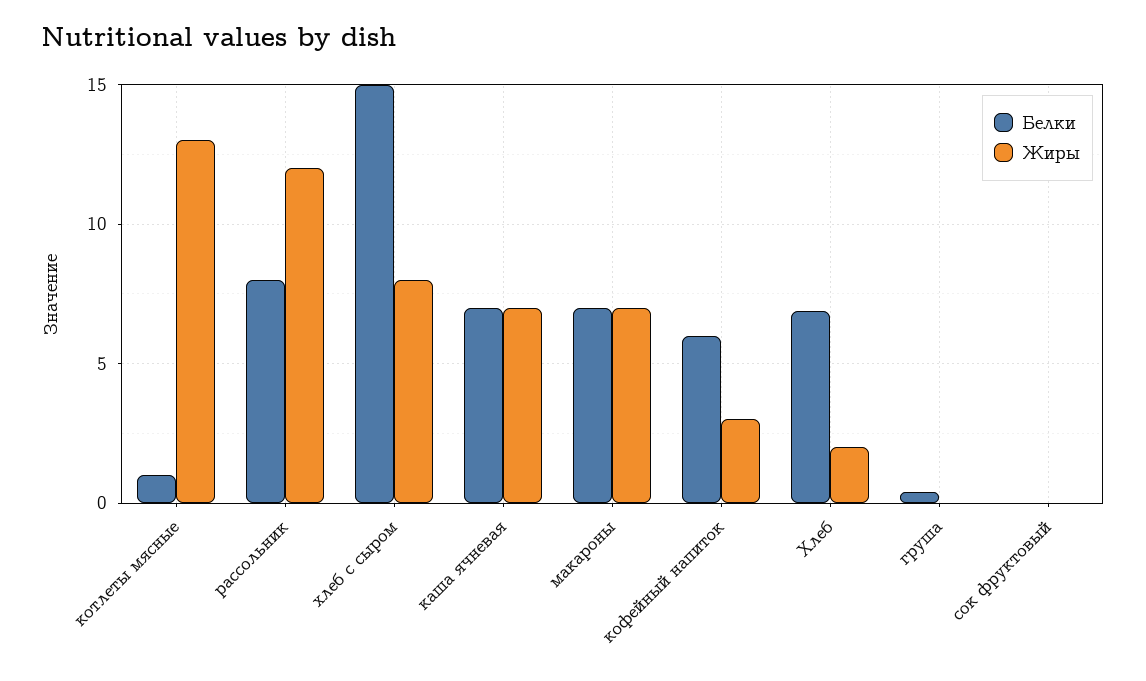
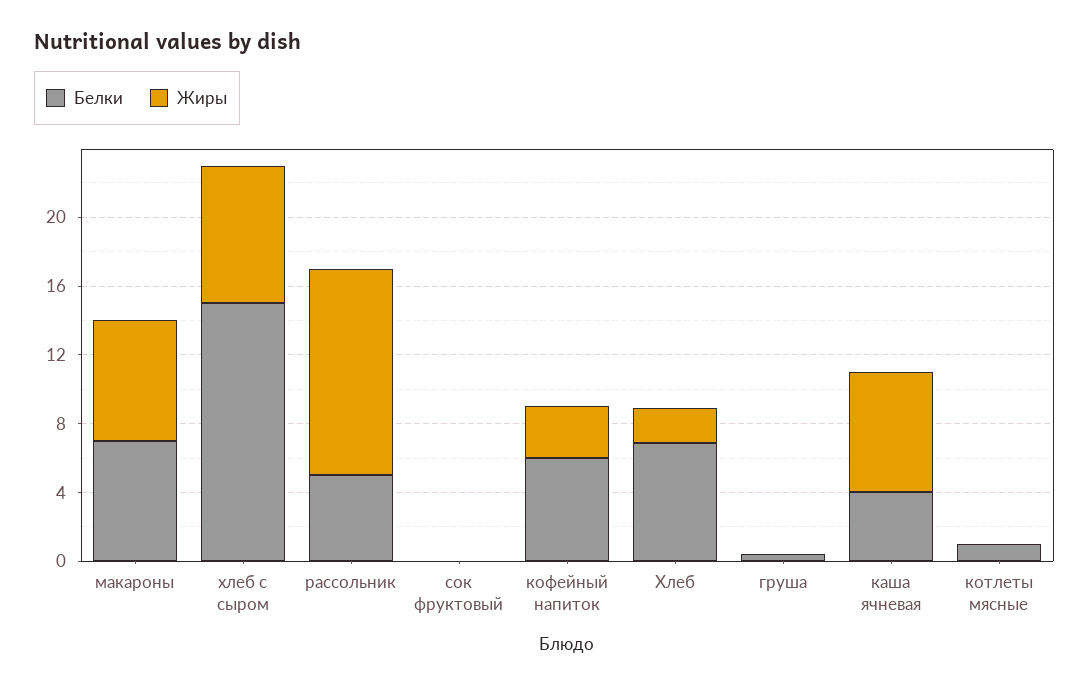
Жиры, котлеты мясные: 13 -> 0
Белки, рассольник: 8 -> 5
Белки, каша ячневая: 7 -> 4

